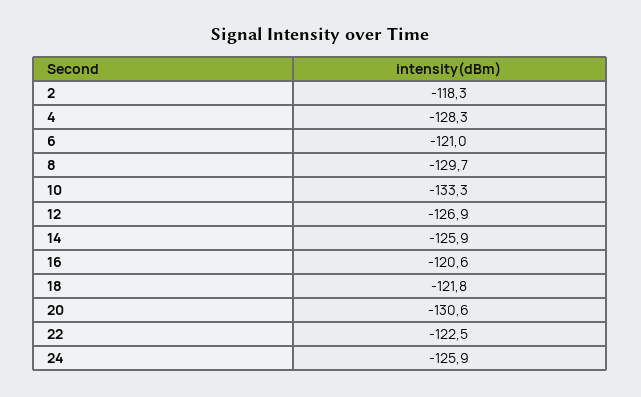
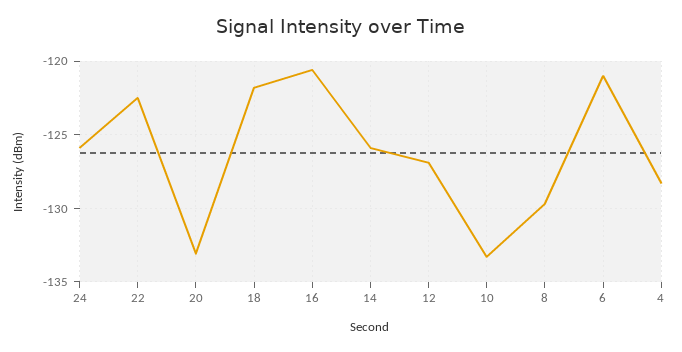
2: -118.3 -> none
20: -130.6 -> -133

